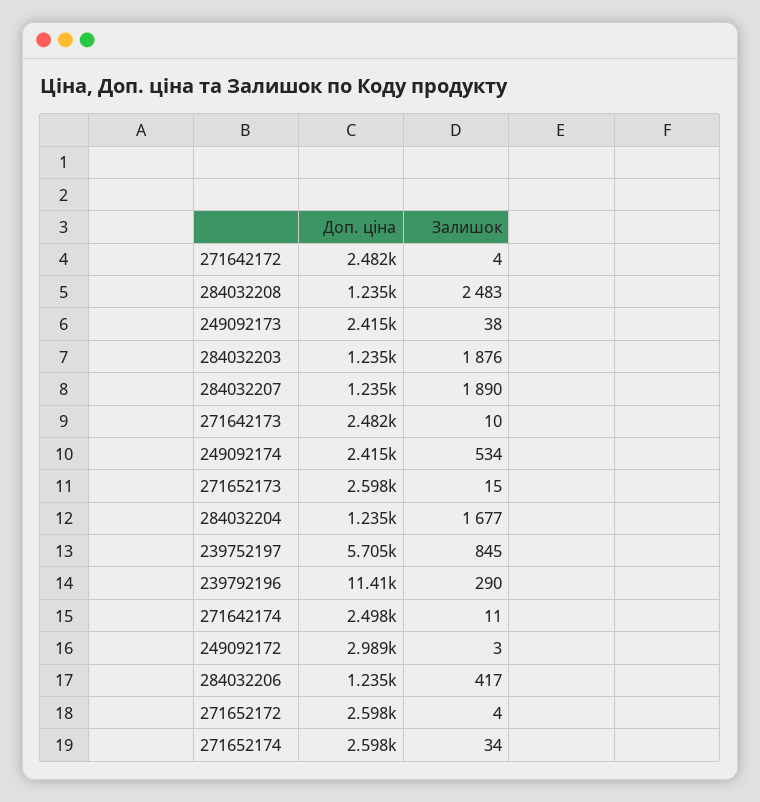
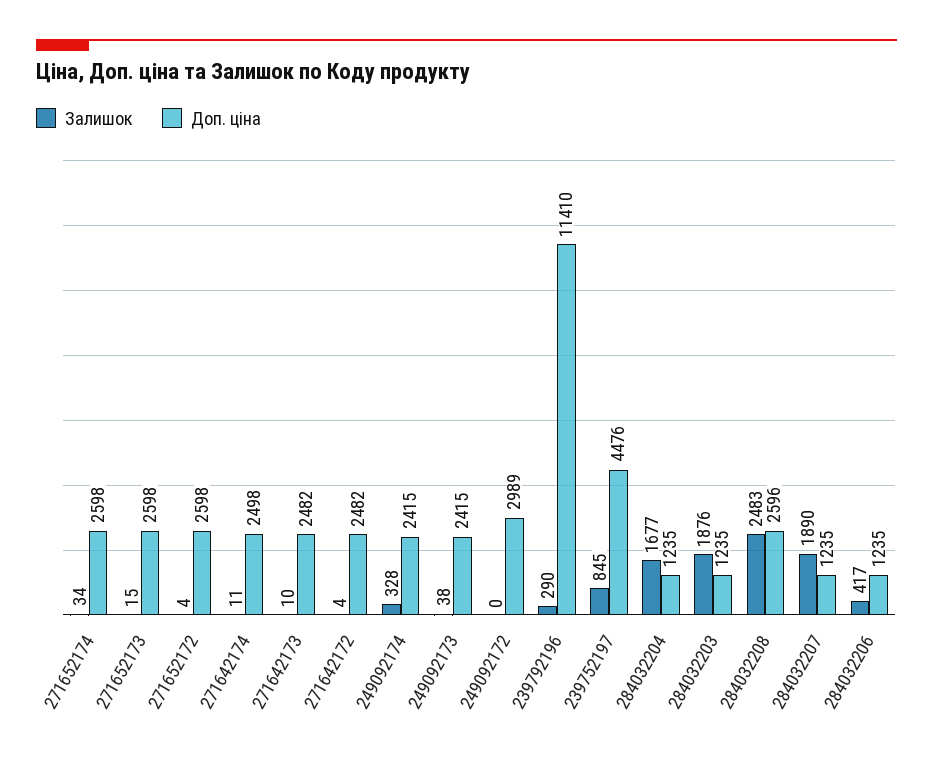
Доп. ціна, 284032208: 1235 -> 2596
Залишок, 249092174: 534 -> 328
Доп. ціна, 239752197: 5705 -> 4476
Залишок, 249092172: 3 -> 0

